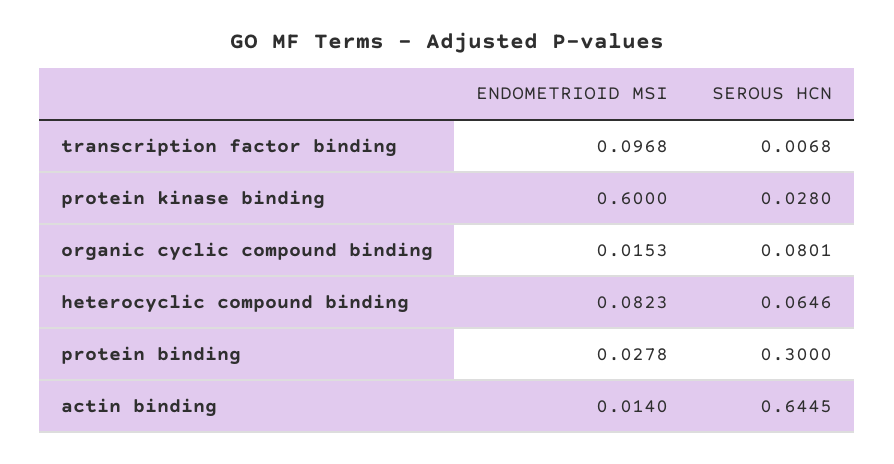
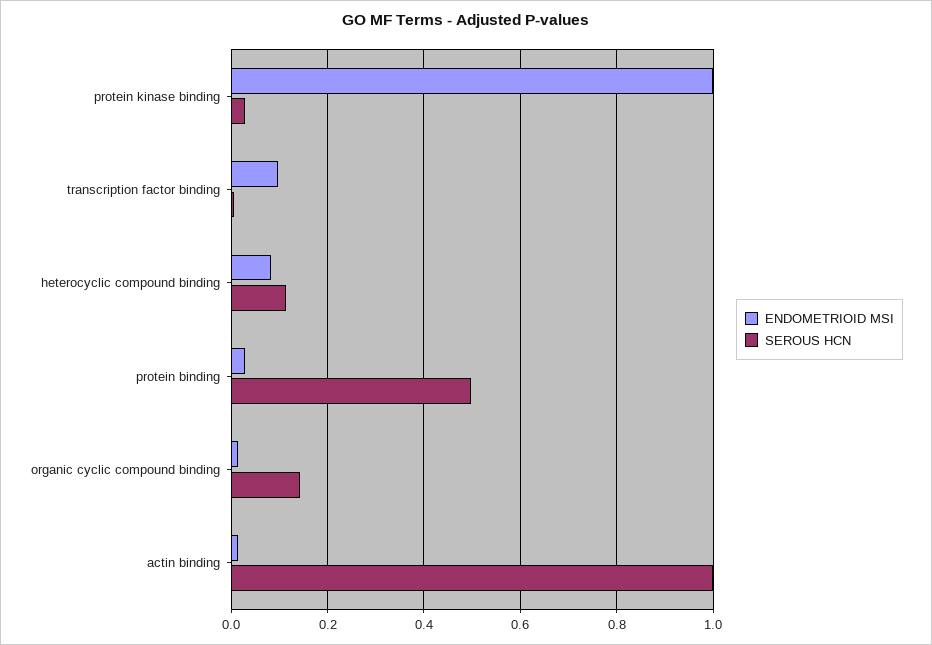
ENDOMETRIOID MSI, protein kinase binding: 0.6 -> 1
SEROUS HCN, organic cyclic compound binding: 0.0801 -> 0.14
SEROUS HCN, heterocyclic compound binding: 0.0646 -> 0.12
SEROUS HCN, protein binding: 0.3 -> 0.5
SEROUS HCN, actin binding: 0.6445 -> 1

